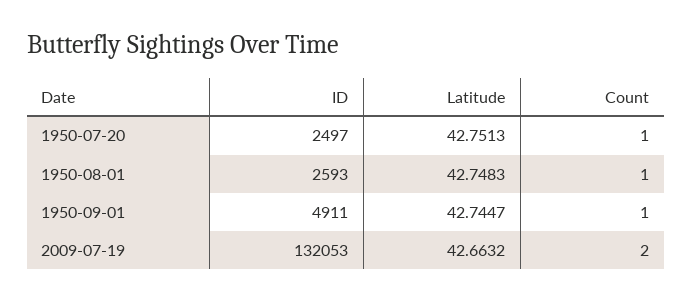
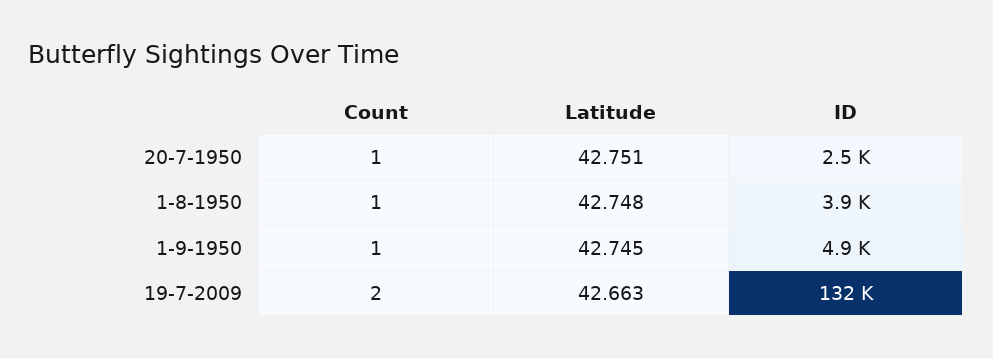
ID, 1950-08-01: 2593 -> 3900

